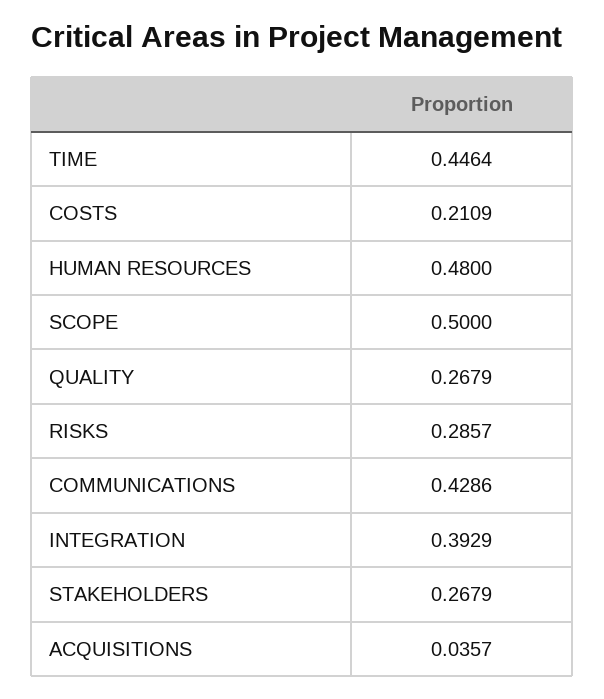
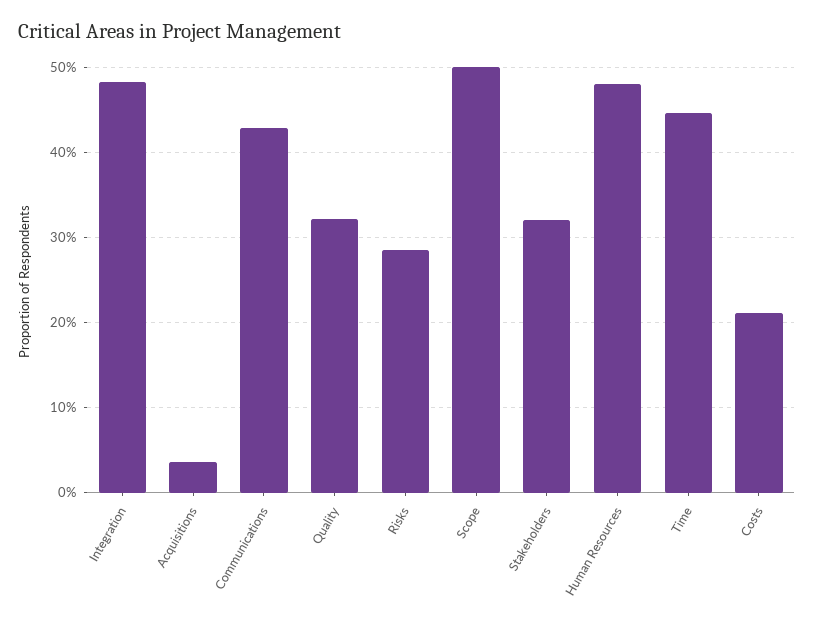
QUALITY: 0.2679 -> 0.32
INTEGRATION: 0.3929 -> 0.48
STAKEHOLDERS: 0.2679 -> 0.32

